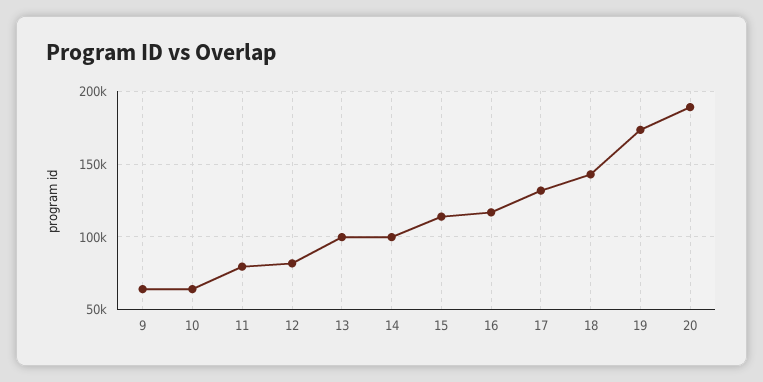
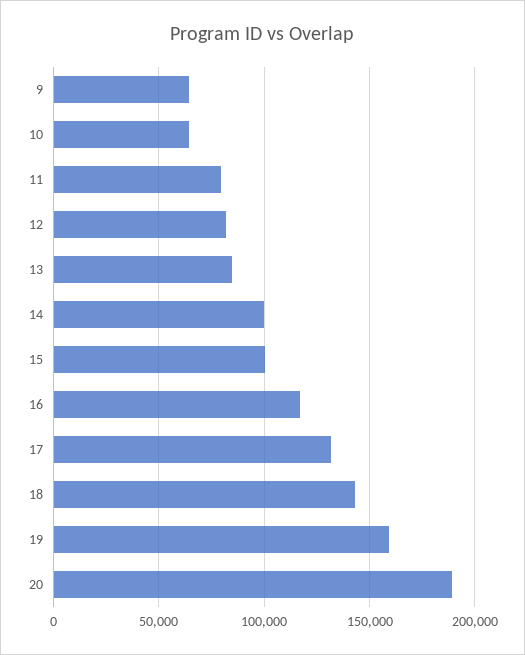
13: 100000 -> 85000
15: 115000 -> 100000
19: 175000 -> 160000

